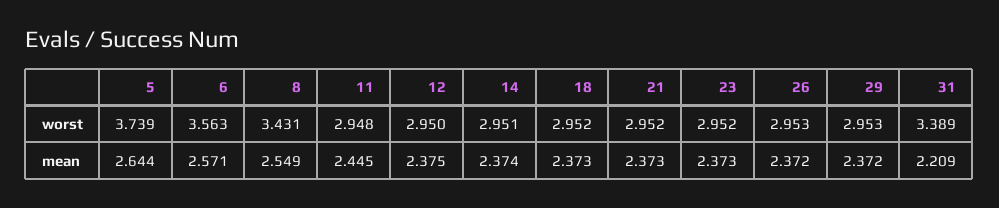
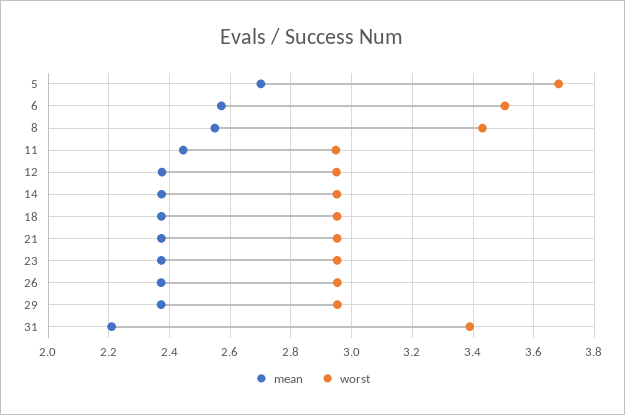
worst, 5: 3.739 -> 3.68
worst, 6: 3.563 -> 3.5
mean, 5: 2.644 -> 2.7

